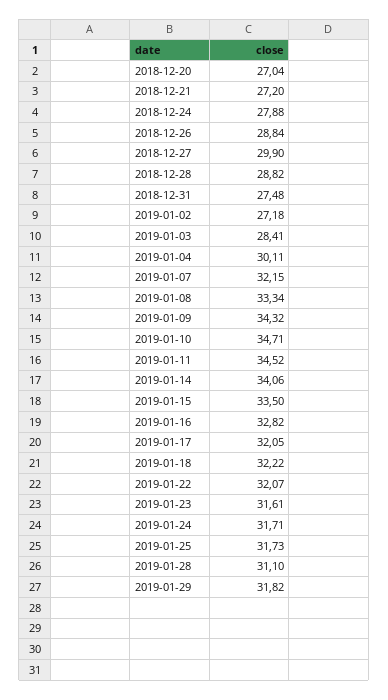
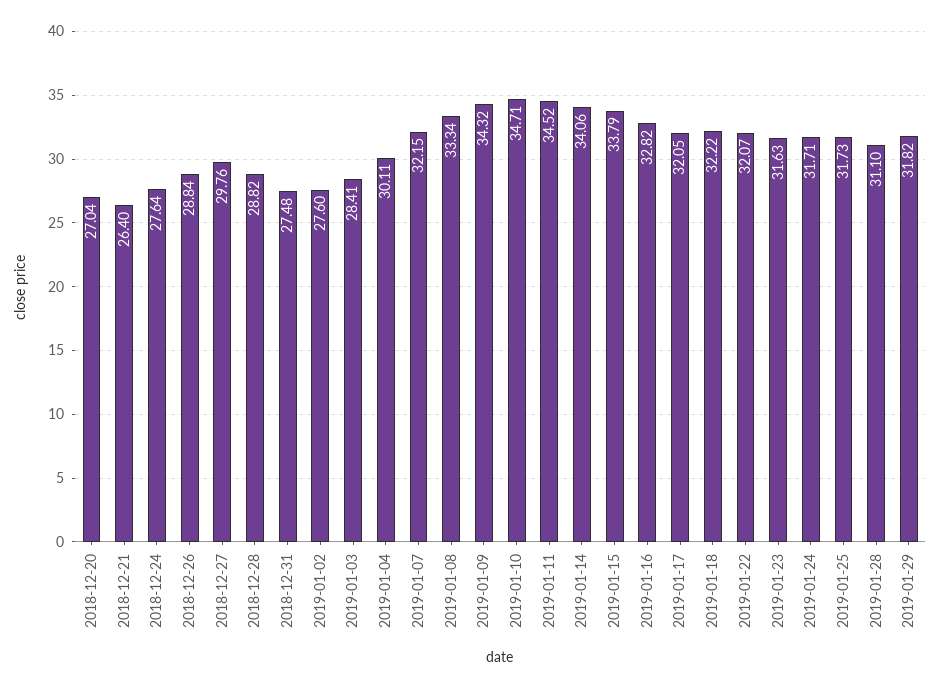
2018-12-21: 27.2 -> 26.4
2018-12-24: 27.88 -> 27.64
2018-12-27: 29.9 -> 29.76
2019-01-02: 27.18 -> 27.6
2019-01-15: 33.5 -> 33.79
2019-01-23: 31.61 -> 31.63

